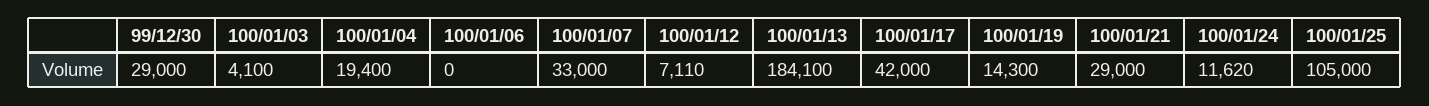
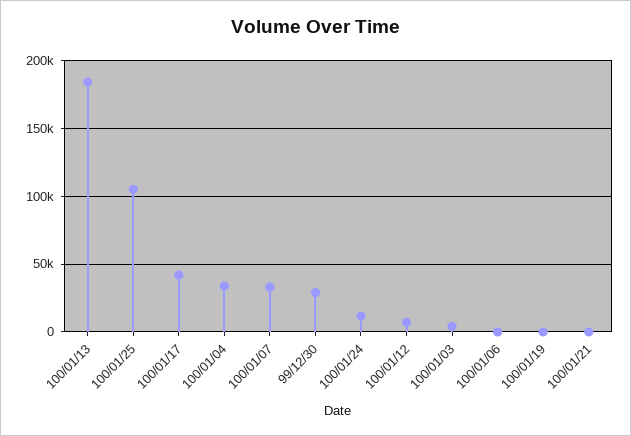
100/01/04: 19400 -> 35000
100/01/19: 14300 -> 0
100/01/21: 29000 -> 0

